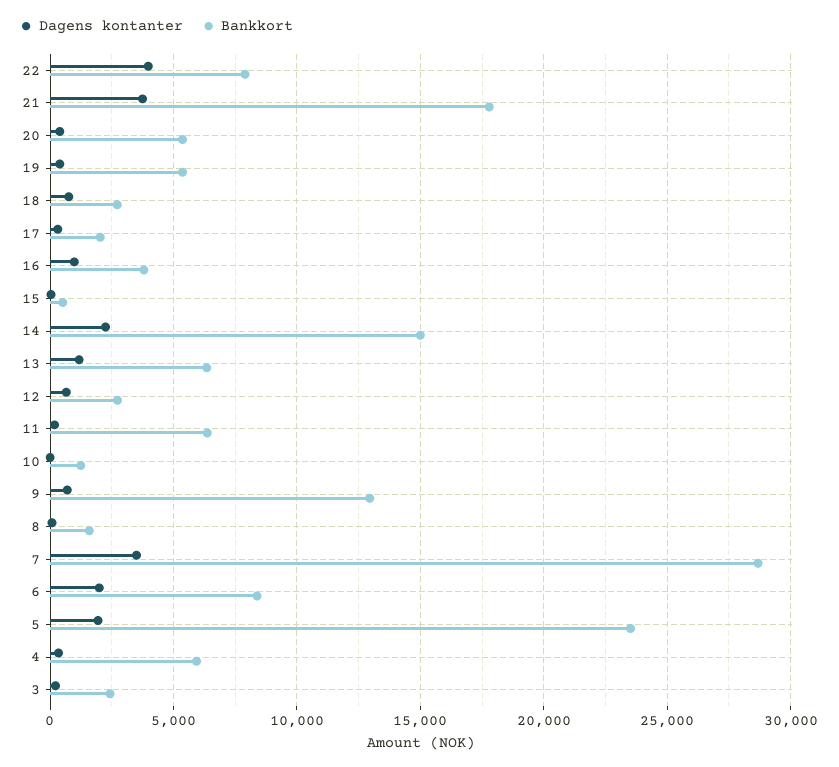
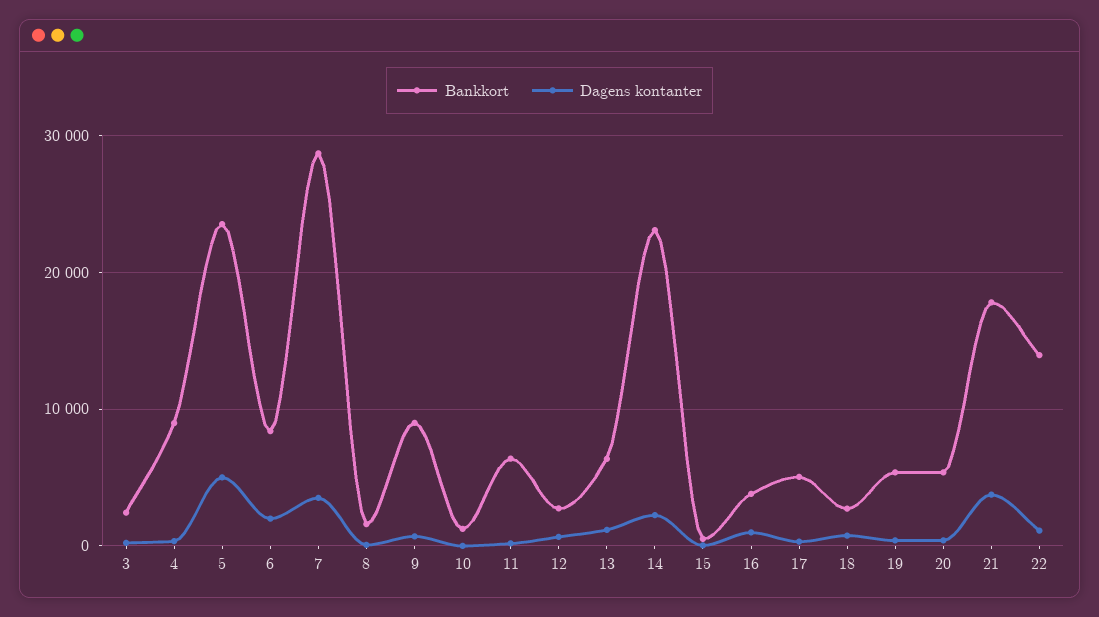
Dagens kontanter, 22: 4000 -> 1000
Bankkort, 22: 8000 -> 14000
Bankkort, 17: 2000 -> 5000
Bankkort, 14: 15000 -> 23000
Bankkort, 9: 13000 -> 9000
Dagens kontanter, 5: 2000 -> 5000
Bankkort, 4: 6000 -> 9000

